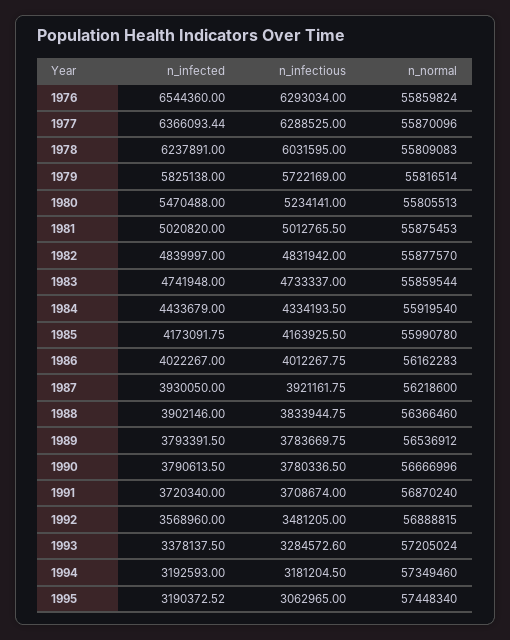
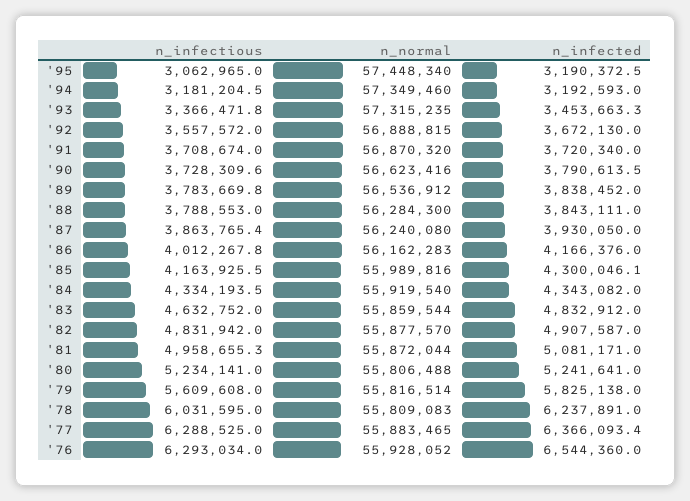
n_normal, 1976: 55859824 -> 55928052
n_normal, 1977: 55870096 -> 55883465
n_infectious, 1979: 5722169 -> 5609608
n_infected, 1980: 5470488 -> 5241641
n_normal, 1980: 55805513 -> 55806488
n_infected, 1981: 5020820 -> 5081171
n_infectious, 1981: 5012765.5 -> 4958655.3
n_normal, 1981: 55875453 -> 55872044
n_infected, 1982: 4839997 -> 4907587
n_infected, 1983: 4741948 -> 4832912
n_infectious, 1983: 4733337 -> 4632752
n_infected, 1984: 4433679 -> 4343082
n_infected, 1985: 4173091.75 -> 4300046.1
n_normal, 1985: 55990780 -> 55989816
n_infected, 1986: 4022267 -> 4166376
n_infectious, 1987: 3921161.75 -> 3863765.4
n_normal, 1987: 56218600 -> 56240080
n_infected, 1988: 3902146 -> 3843111
n_infectious, 1988: 3833944.75 -> 3788553
n_normal, 1988: 56366460 -> 56284300
n_infected, 1989: 3793391.5 -> 3838452
n_infectious, 1990: 3780336.5 -> 3728309.6
n_normal, 1990: 56666996 -> 56623416
n_normal, 1991: 56870240 -> 56870320
n_infected, 1992: 3568960 -> 3672130
n_infectious, 1992: 3481205 -> 3557572
n_infected, 1993: 3378137.5 -> 3453663.3
n_infectious, 1993: 3284572.6 -> 3366471.8
n_normal, 1993: 57205024 -> 57315235

